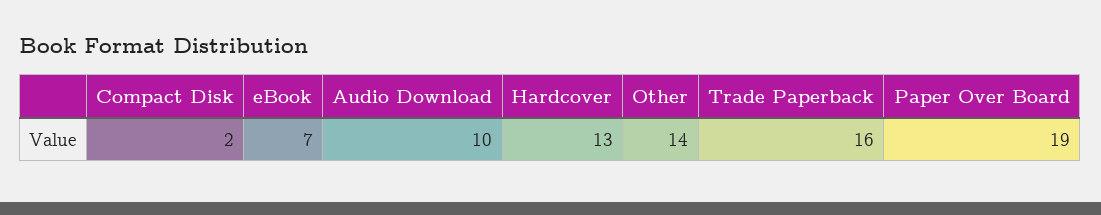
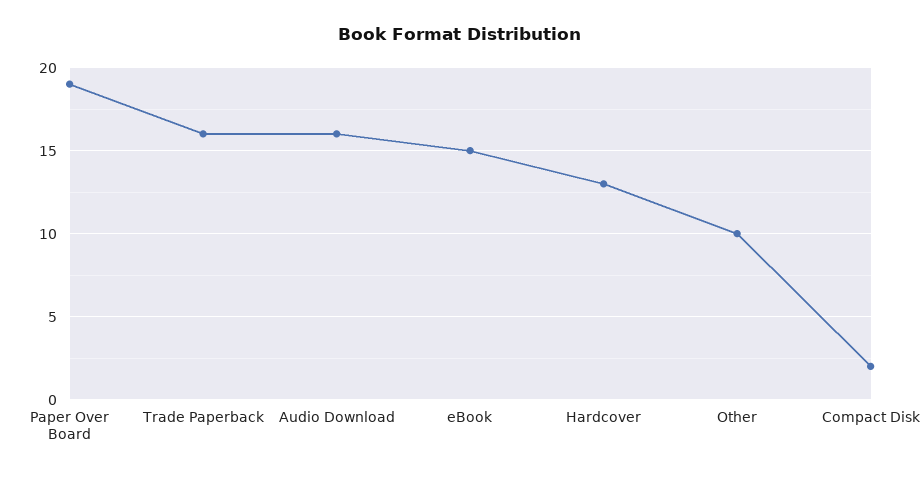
eBook: 7 -> 15
Audio Download: 10 -> 16
Other: 14 -> 10

